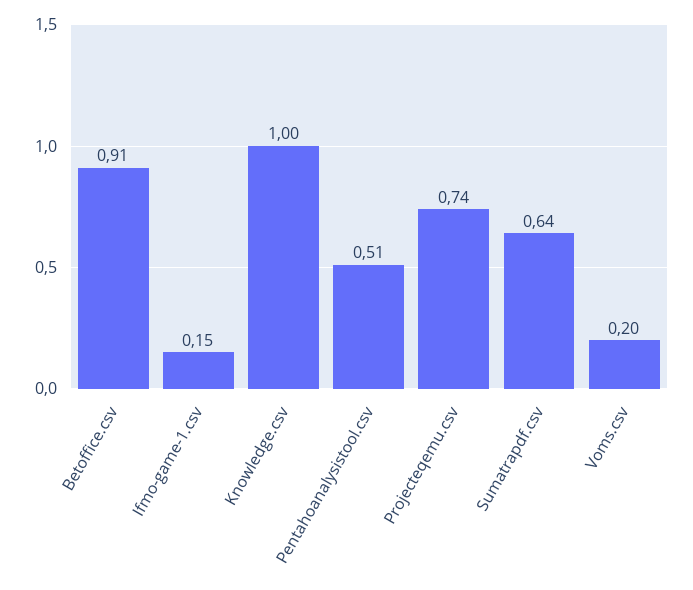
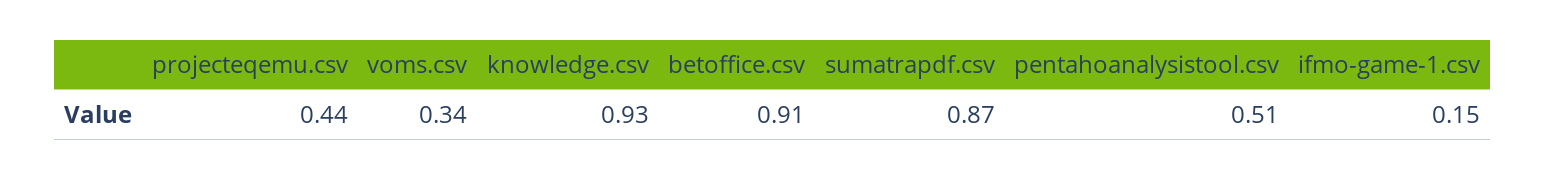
Knowledge.csv: 1 -> 0.93
Projecteqemu.csv: 0.74 -> 0.44
Sumatrapdf.csv: 0.64 -> 0.87
Voms.csv: 0.2 -> 0.34

